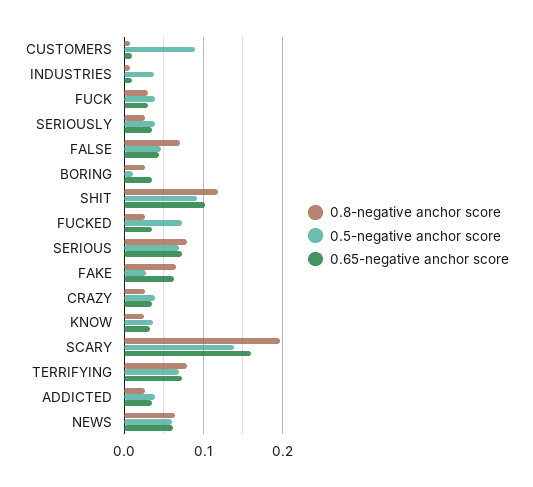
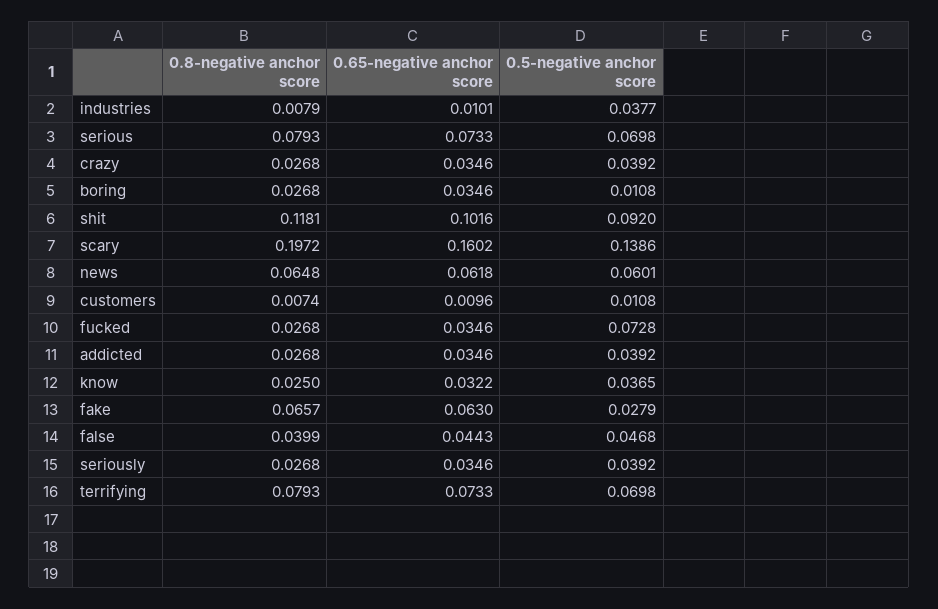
0.5-negative anchor score, CUSTOMERS: 0.09 -> 0.0108
0.8-negative anchor score, FUCK: 0.03 -> none
0.5-negative anchor score, FUCK: 0.04 -> none
0.65-negative anchor score, FUCK: 0.03 -> none
0.8-negative anchor score, FALSE: 0.07 -> 0.0399

